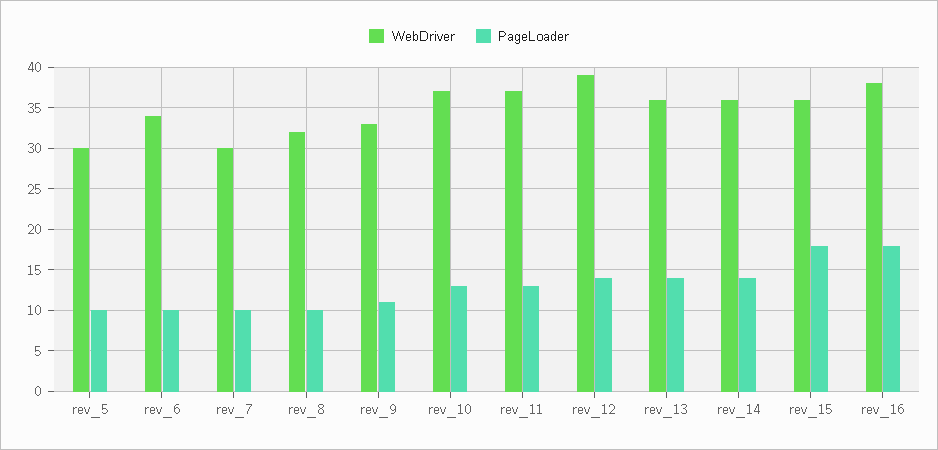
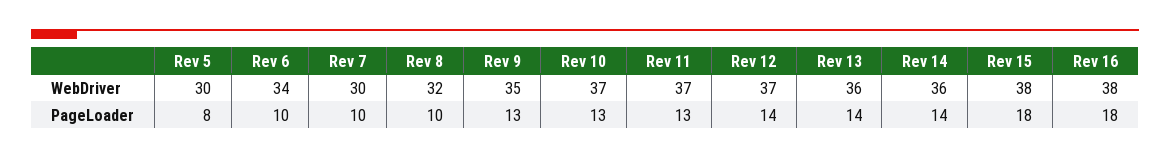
PageLoader, rev_5: 10 -> 8
WebDriver, rev_9: 33 -> 35
PageLoader, rev_9: 11 -> 13
WebDriver, rev_12: 39 -> 37
WebDriver, rev_15: 36 -> 38

